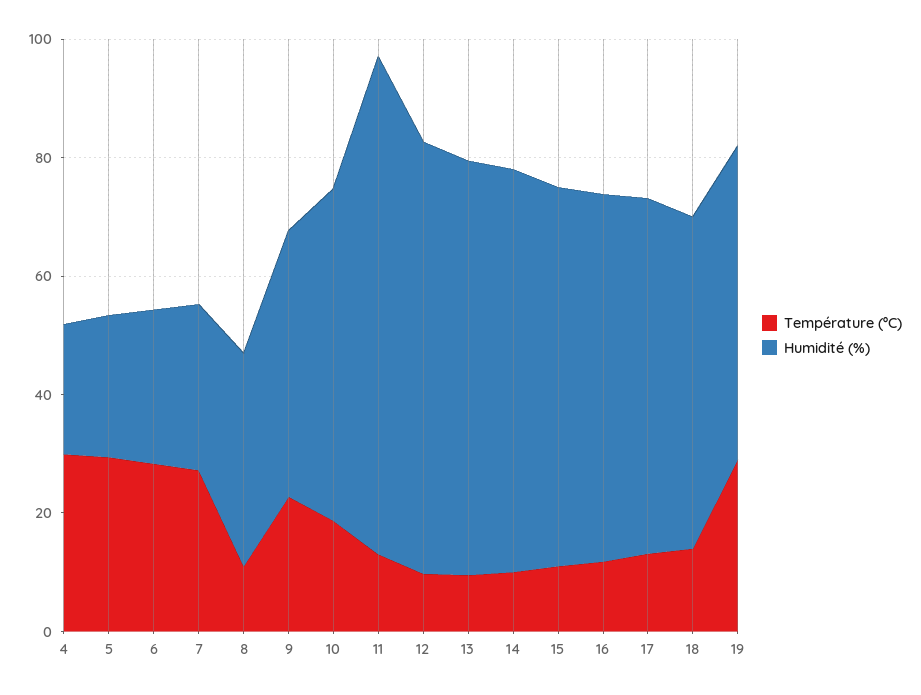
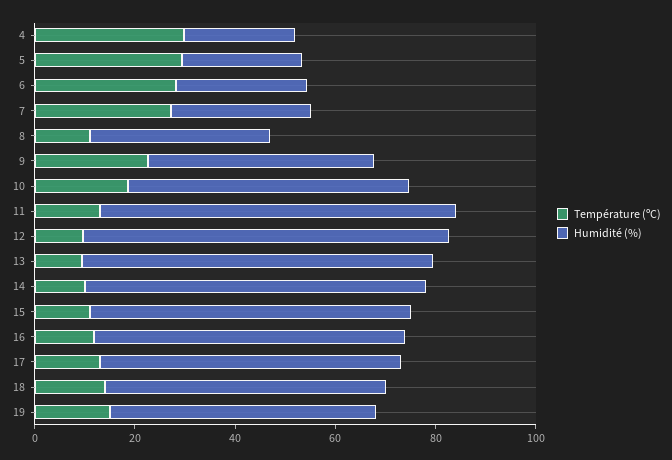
Humidité (%), 11: 85 -> 70
Température (ºC), 19: 30 -> 15

